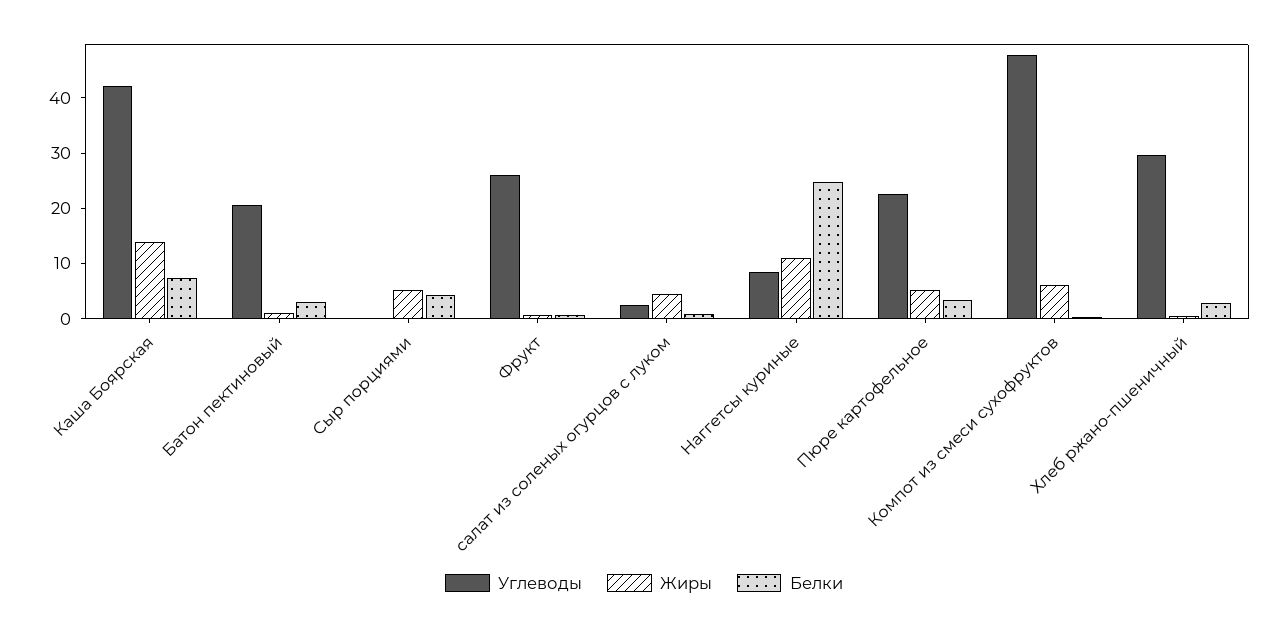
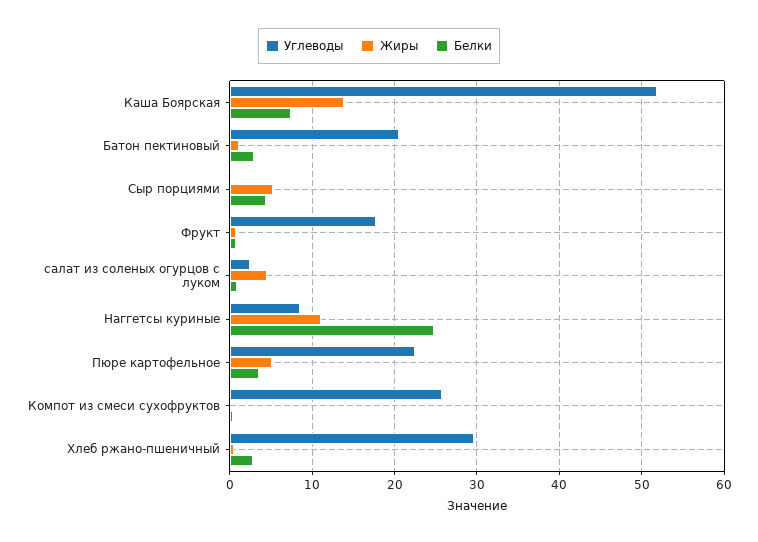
Углеводы, Каша Боярская: 42 -> 52
Углеводы, Фрукт: 26 -> 18
Углеводы, Компот из смеси сухофруктов: 48 -> 26
Жиры, Компот из смеси сухофруктов: 6 -> 0

